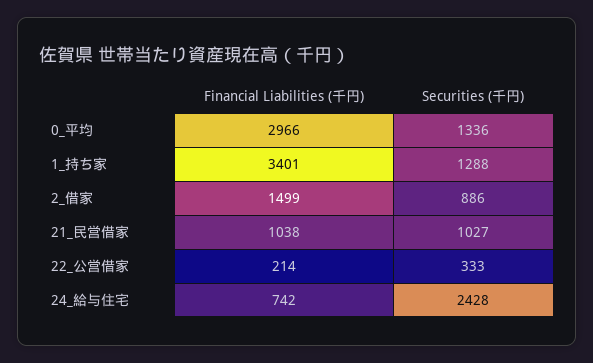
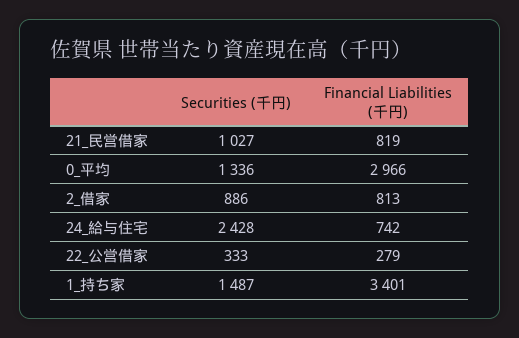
Securities (千円), 1_持ち家: 1288 -> 1487
Financial Liabilities (千円), 2_借家: 1499 -> 813
Financial Liabilities (千円), 21_民営借家: 1038 -> 819
Financial Liabilities (千円), 22_公営借家: 214 -> 279

